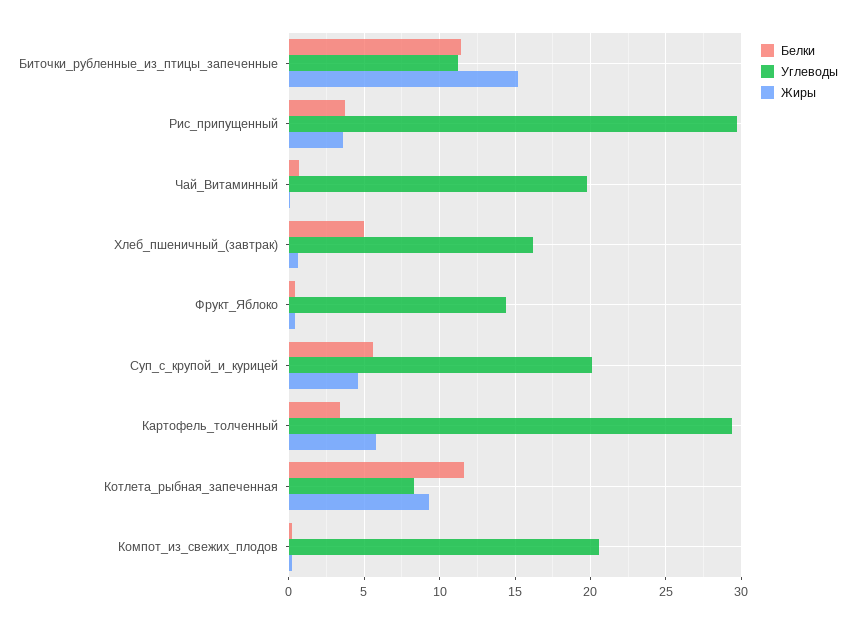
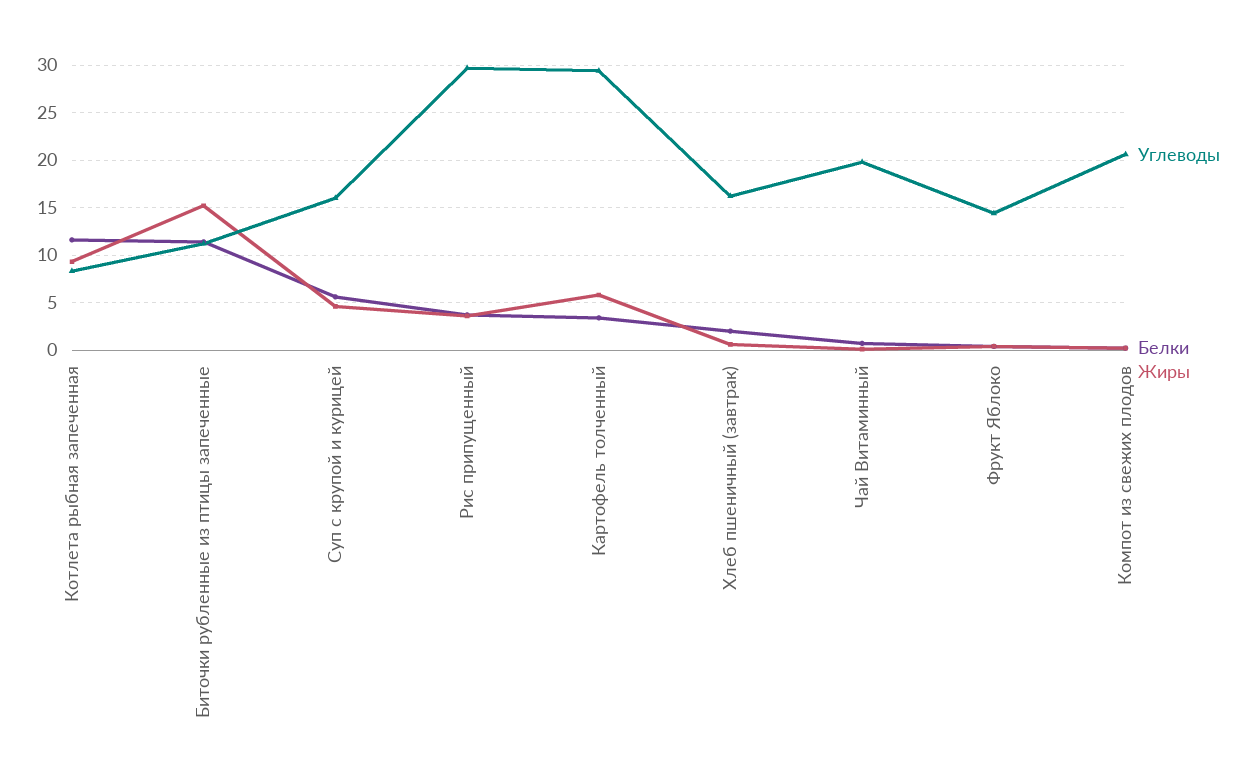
Белки, Хлеб_пшеничный_(завтрак): 5 -> 2
Углеводы, Суп_с_крупой_и_курицей: 20 -> 16

